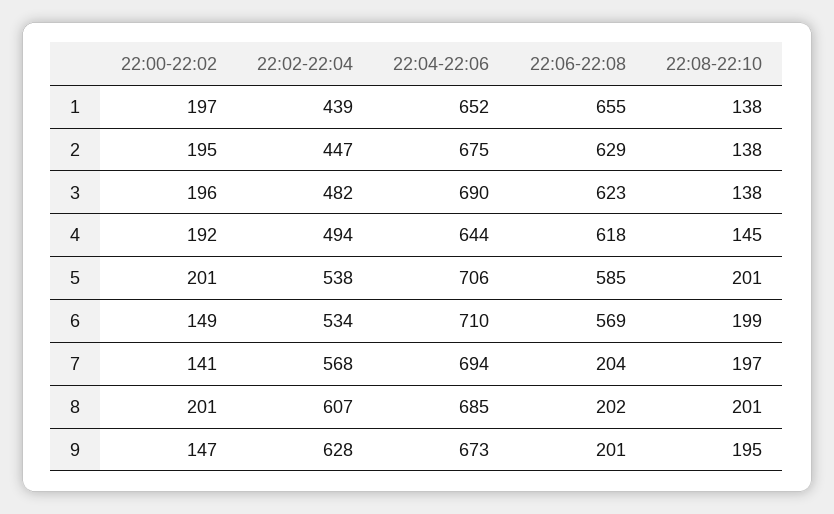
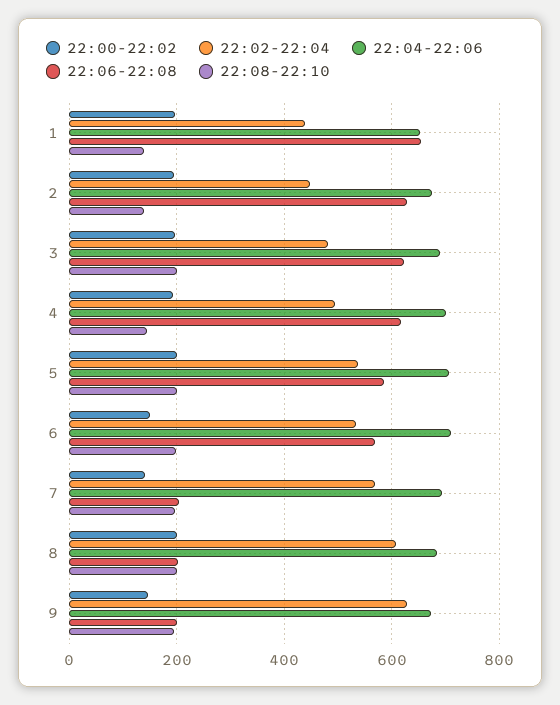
22:08-22:10, 3: 138 -> 200
22:04-22:06, 4: 644 -> 700

